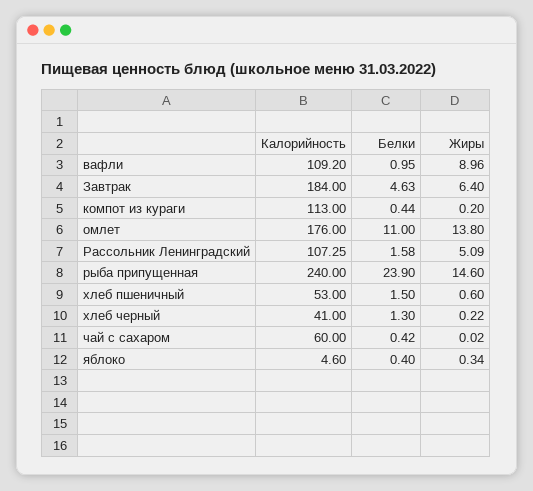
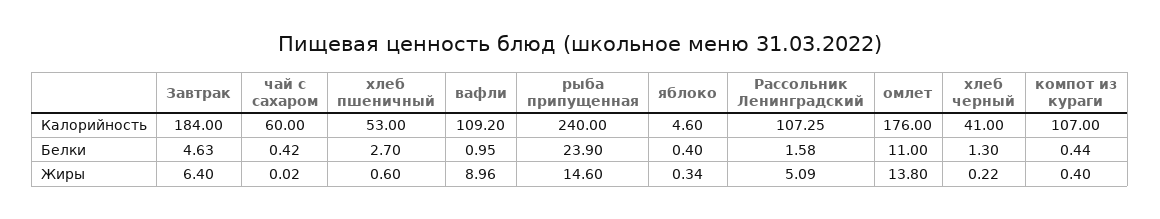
Калорийность, компот из кураги: 113 -> 107
Жиры, компот из кураги: 0.2 -> 0.4
Белки, хлеб пшеничный: 1.5 -> 2.7

